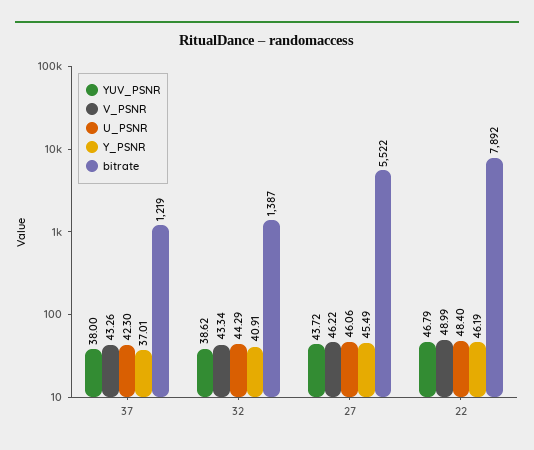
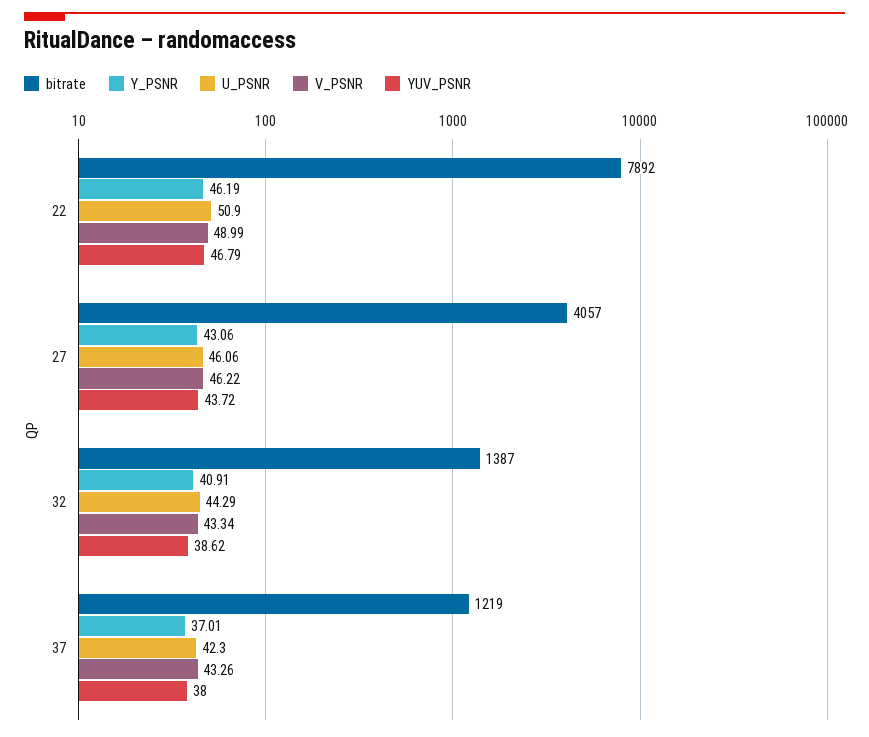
Y_PSNR, 27: 45.49 -> 43.06
bitrate, 27: 5522 -> 4057
U_PSNR, 22: 48.4 -> 50.9

